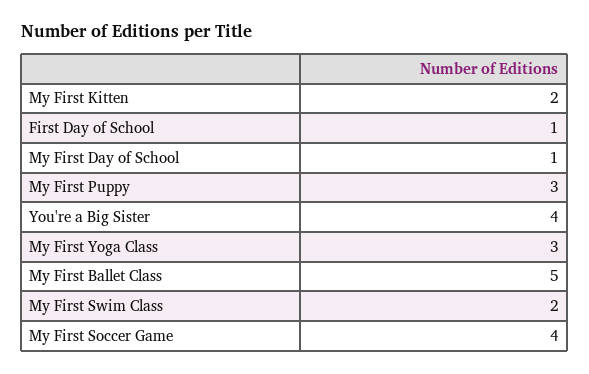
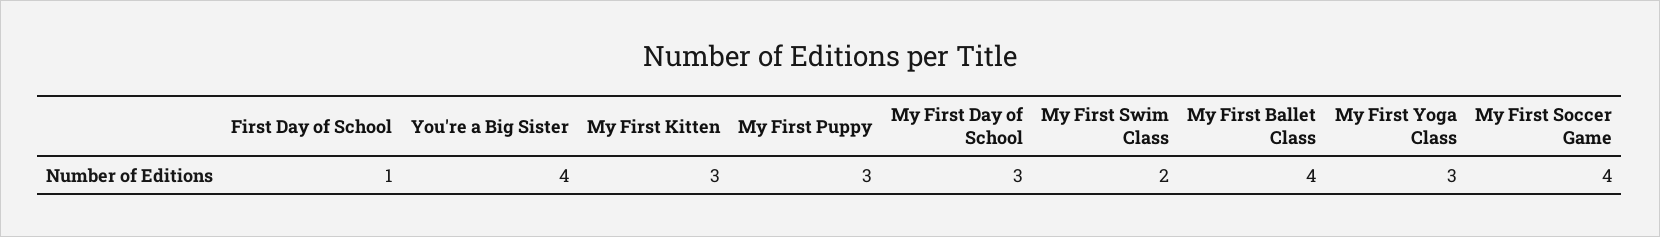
My First Kitten: 2 -> 3
My First Day of School: 1 -> 3
My First Ballet Class: 5 -> 4

